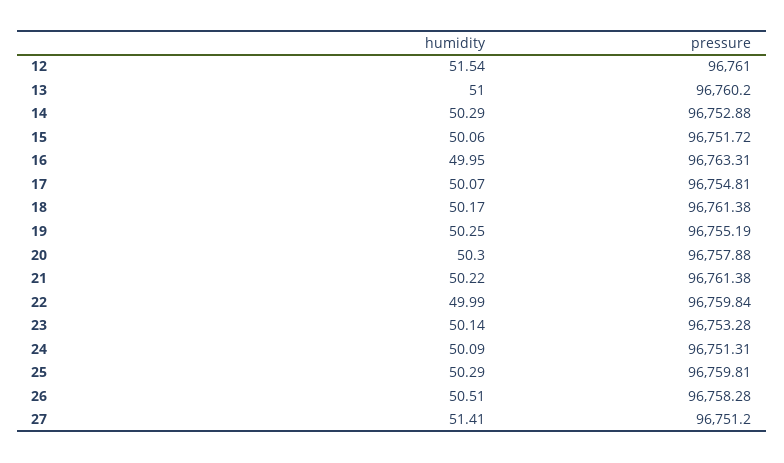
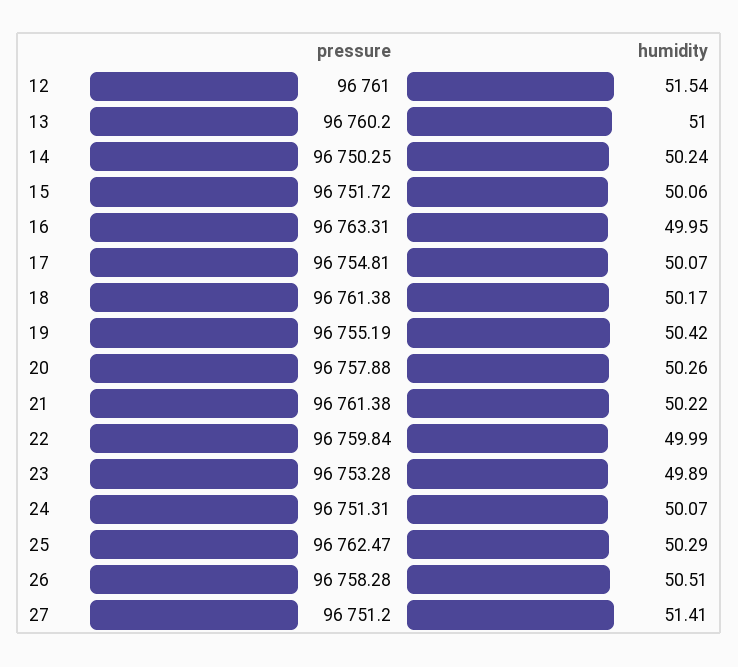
humidity, 14: 50.29 -> 50.24
pressure, 14: 96752.88 -> 96750.25
humidity, 19: 50.25 -> 50.42
humidity, 20: 50.3 -> 50.26
humidity, 23: 50.14 -> 49.89
humidity, 24: 50.09 -> 50.07
pressure, 25: 96759.81 -> 96762.47

